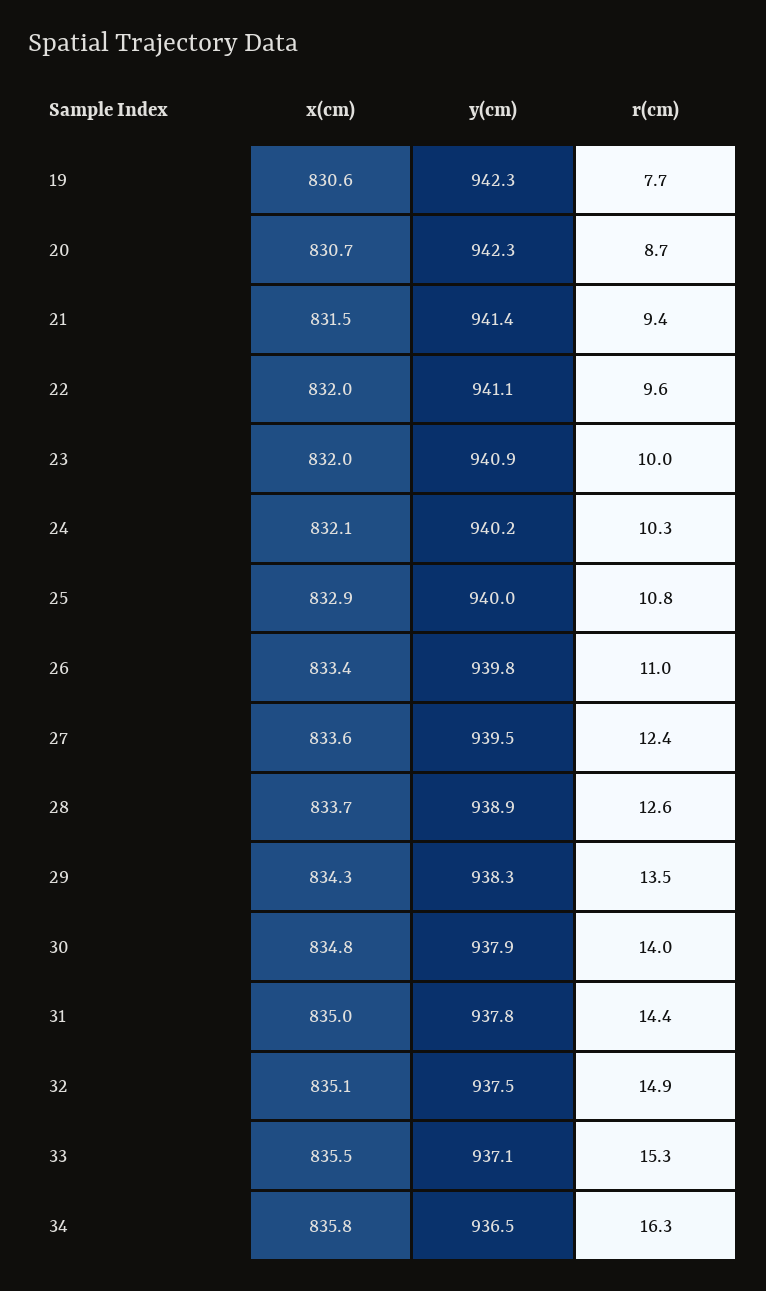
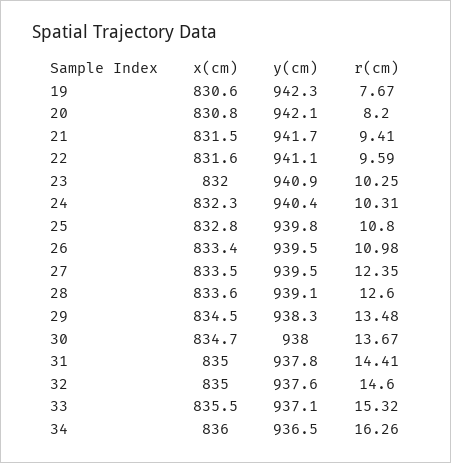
x(cm), 20: 830.7 -> 830.8
y(cm), 20: 942.3 -> 942.1
r(cm), 20: 8.7 -> 8.2
y(cm), 21: 941.4 -> 941.7
x(cm), 22: 832 -> 831.6
r(cm), 23: 10 -> 10.25
x(cm), 24: 832.1 -> 832.3
y(cm), 24: 940.2 -> 940.4
x(cm), 25: 832.9 -> 832.8
y(cm), 25: 940 -> 939.8
y(cm), 26: 939.8 -> 939.5
x(cm), 27: 833.6 -> 833.5
x(cm), 28: 833.7 -> 833.6
y(cm), 28: 938.9 -> 939.1
x(cm), 29: 834.3 -> 834.5
x(cm), 30: 834.8 -> 834.7
y(cm), 30: 937.9 -> 938
r(cm), 30: 14 -> 13.67
x(cm), 32: 835.1 -> 835
y(cm), 32: 937.5 -> 937.6
r(cm), 32: 14.9 -> 14.6
x(cm), 34: 835.8 -> 836

